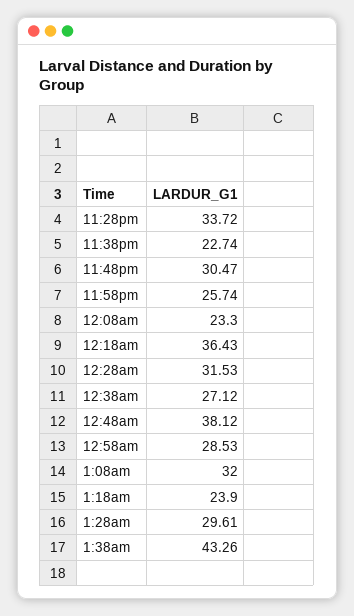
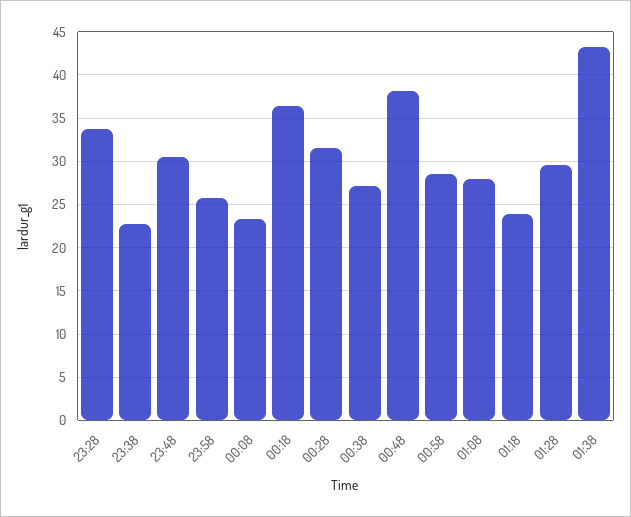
1:08am: 32 -> 28

